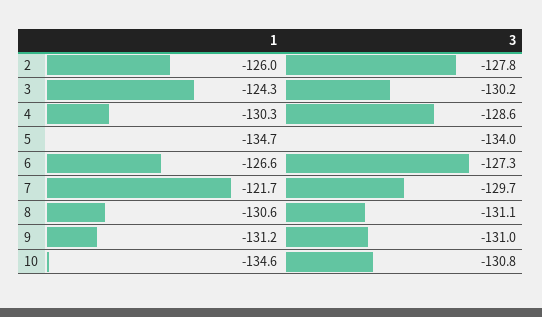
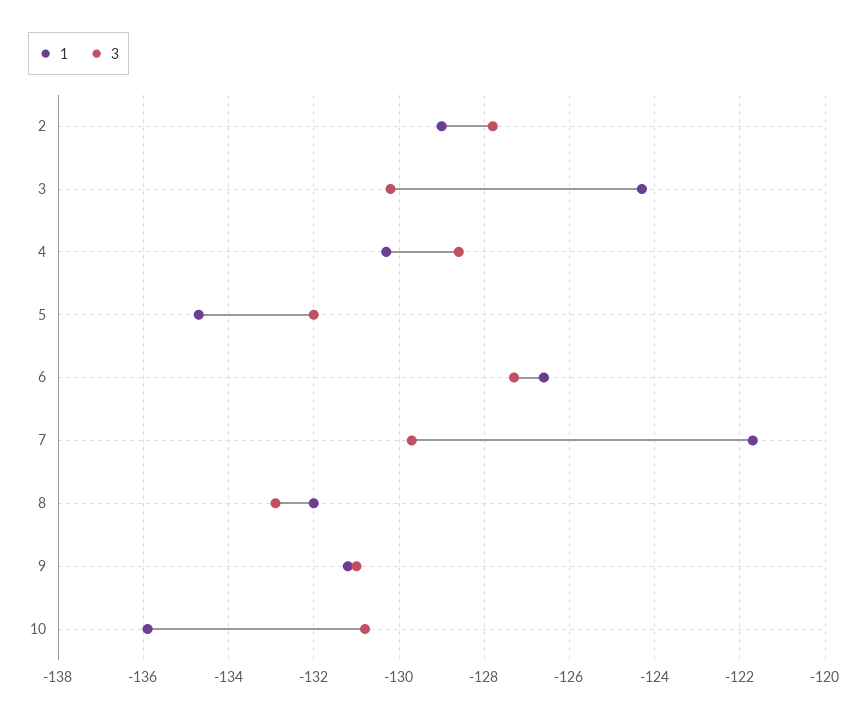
1, 2: -126 -> -129
3, 5: -134 -> -132
1, 8: -130.6 -> -132
3, 8: -131.1 -> -133
1, 10: -134.6 -> -136

